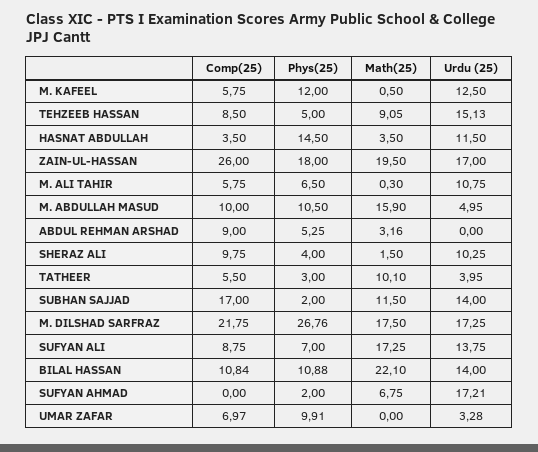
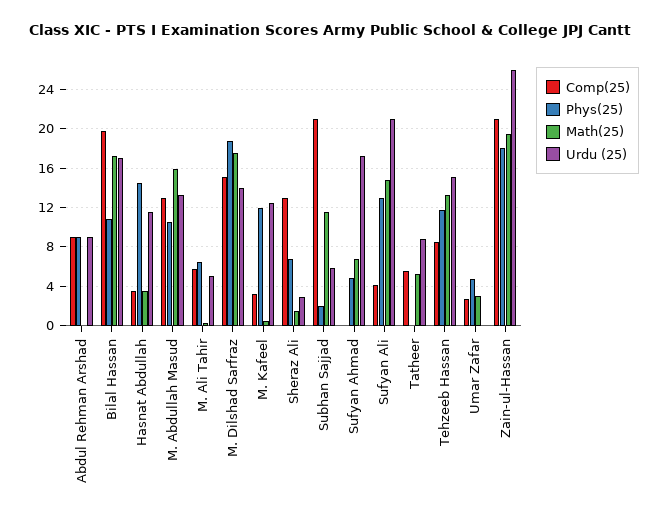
Comp(25), M. KAFEEL: 5.75 -> 3
Phys(25), TEHZEEB HASSAN: 5 -> 12
Math(25), TEHZEEB HASSAN: 9.05 -> 13
Comp(25), ZAIN-UL-HASSAN: 26 -> 21
Urdu (25), ZAIN-UL-HASSAN: 17 -> 26
Urdu (25), M. ALI TAHIR: 10.75 -> 5
Comp(25), M. ABDULLAH MASUD: 10 -> 13
Urdu (25), M. ABDULLAH MASUD: 4.95 -> 13
Phys(25), ABDUL REHMAN ARSHAD: 5.25 -> 9
Math(25), ABDUL REHMAN ARSHAD: 3.16 -> 0
Urdu (25), ABDUL REHMAN ARSHAD: 0 -> 9
Comp(25), SHERAZ ALI: 9.75 -> 13
Phys(25), SHERAZ ALI: 4 -> 7
Urdu (25), SHERAZ ALI: 10.25 -> 3
Phys(25), TATHEER: 3 -> 0
Math(25), TATHEER: 10.1 -> 5
Urdu (25), TATHEER: 3.95 -> 9
Comp(25), SUBHAN SAJJAD: 17 -> 21
Urdu (25), SUBHAN SAJJAD: 14 -> 6
Comp(25), M. DILSHAD SARFRAZ: 21.75 -> 15
Phys(25), M. DILSHAD SARFRAZ: 26.76 -> 19
Urdu (25), M. DILSHAD SARFRAZ: 17.25 -> 14
Comp(25), SUFYAN ALI: 8.75 -> 4
Phys(25), SUFYAN ALI: 7 -> 13
Math(25), SUFYAN ALI: 17.25 -> 15
Urdu (25), SUFYAN ALI: 13.75 -> 21
Comp(25), BILAL HASSAN: 10.84 -> 20
Math(25), BILAL HASSAN: 22.1 -> 17
Urdu (25), BILAL HASSAN: 14 -> 17
Phys(25), SUFYAN AHMAD: 2 -> 5
Comp(25), UMAR ZAFAR: 6.97 -> 3
Phys(25), UMAR ZAFAR: 9.91 -> 5
Math(25), UMAR ZAFAR: 0 -> 3
Urdu (25), UMAR ZAFAR: 3.28 -> 0

